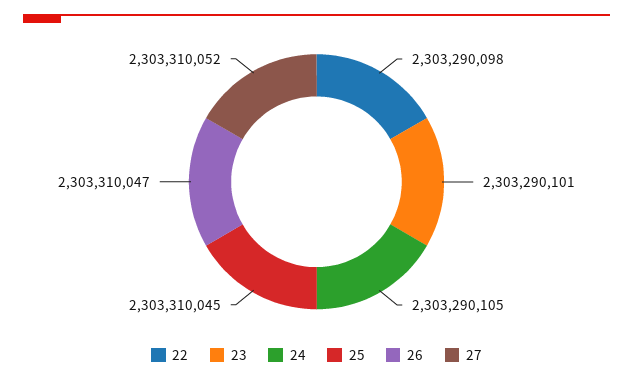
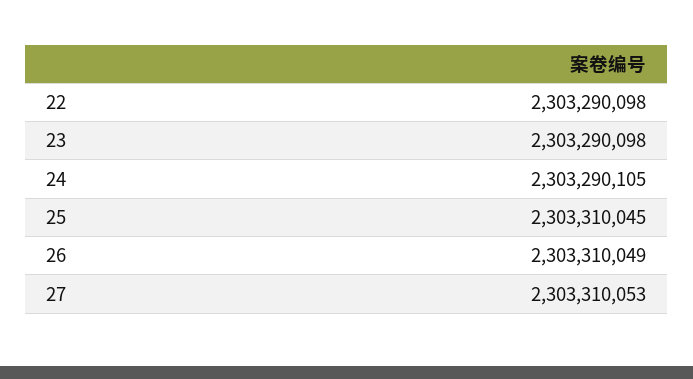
23: 2303290101 -> 2303290098
26: 2303310047 -> 2303310049
27: 2303310052 -> 2303310053

